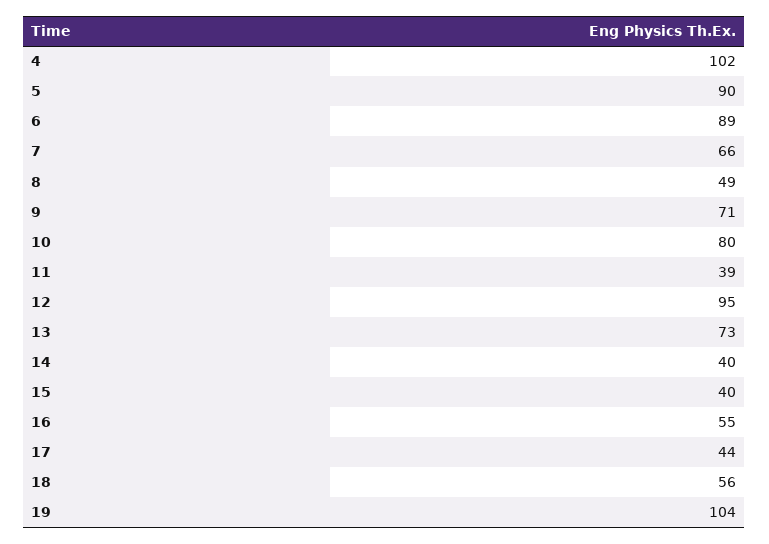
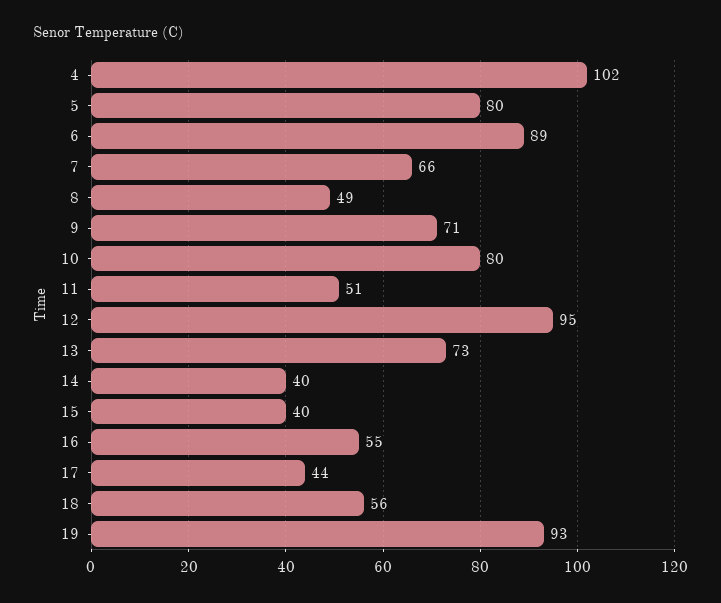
5: 90 -> 80
11: 39 -> 51
19: 104 -> 93

